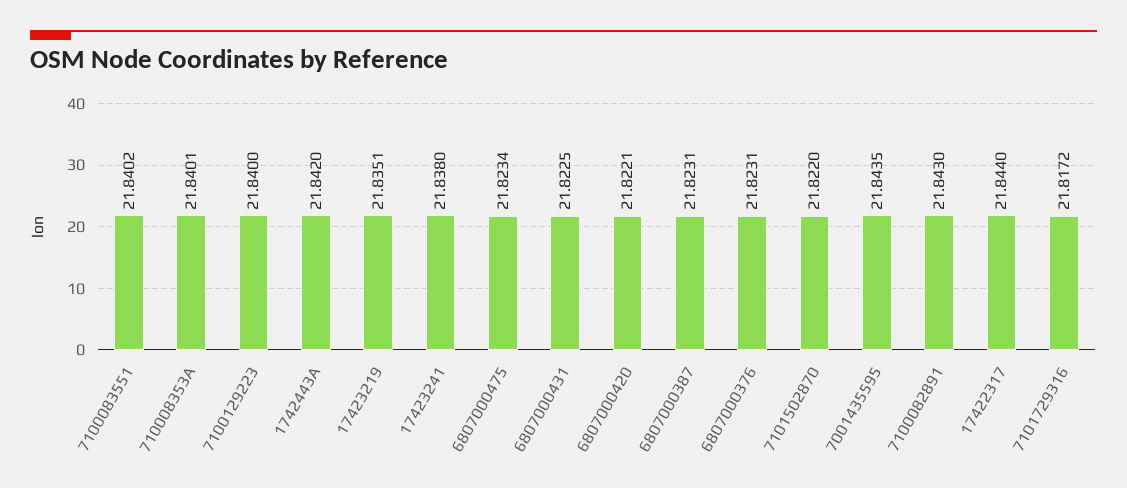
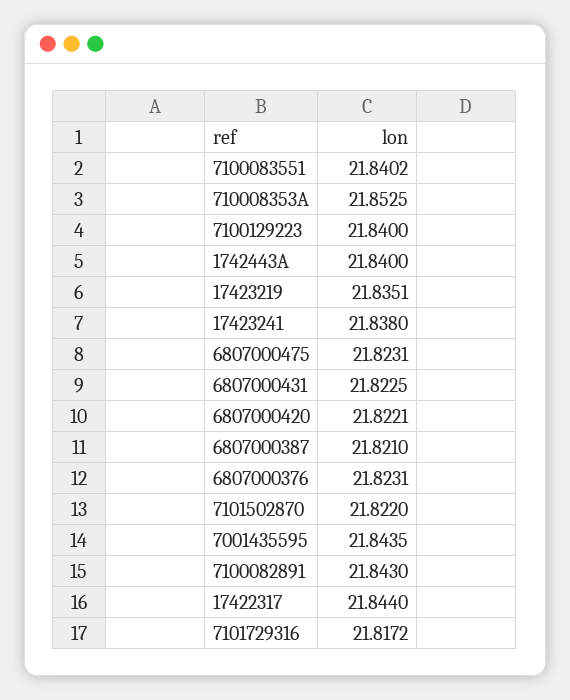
710008353A: 21.8401 -> 21.8525
1742443A: 21.842 -> 21.84
6807000475: 21.8234 -> 21.8231
6807000387: 21.8231 -> 21.821

